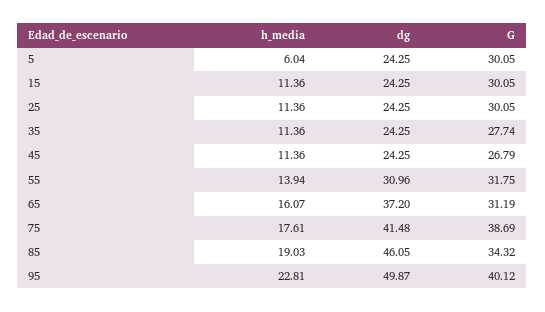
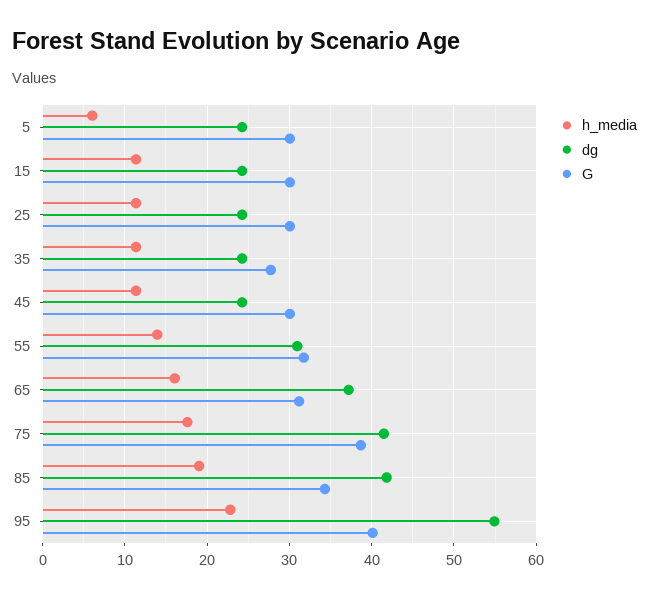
G, 45: 26.79 -> 30
dg, 85: 46.05 -> 42
dg, 95: 49.87 -> 55

